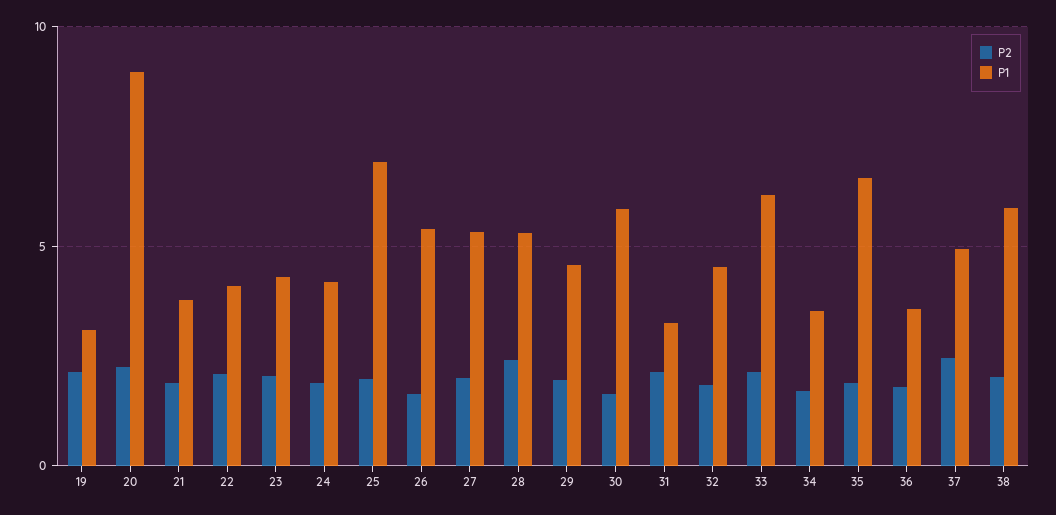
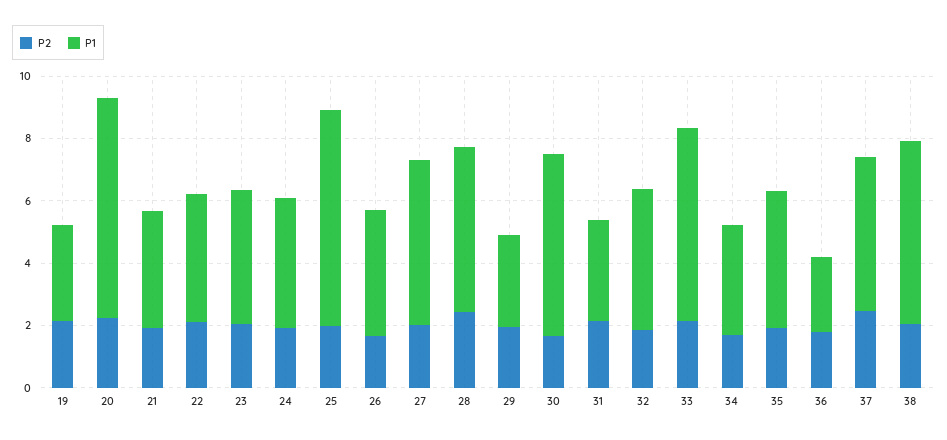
P1, 20: 9 -> 7
P1, 26: 5.5 -> 4
P1, 29: 4.5 -> 3
P1, 35: 6.5 -> 4.5
P1, 36: 3.5 -> 2.5

